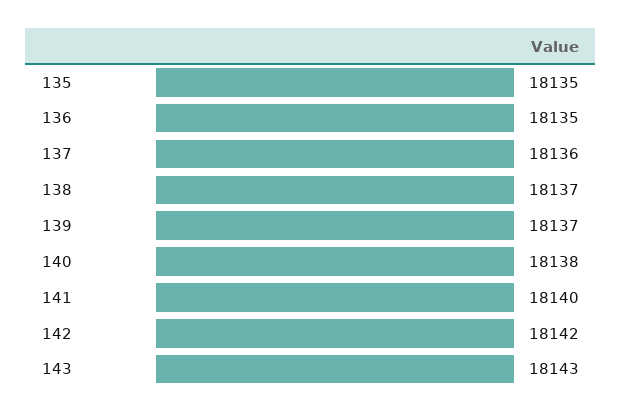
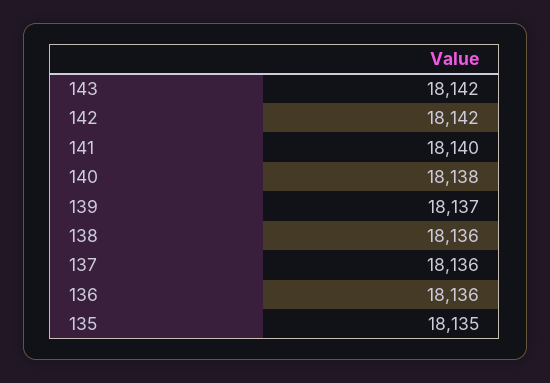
136: 18135 -> 18136
138: 18137 -> 18136
143: 18143 -> 18142

